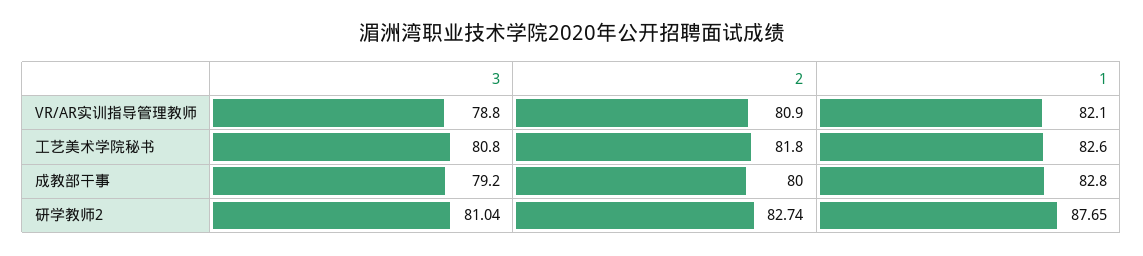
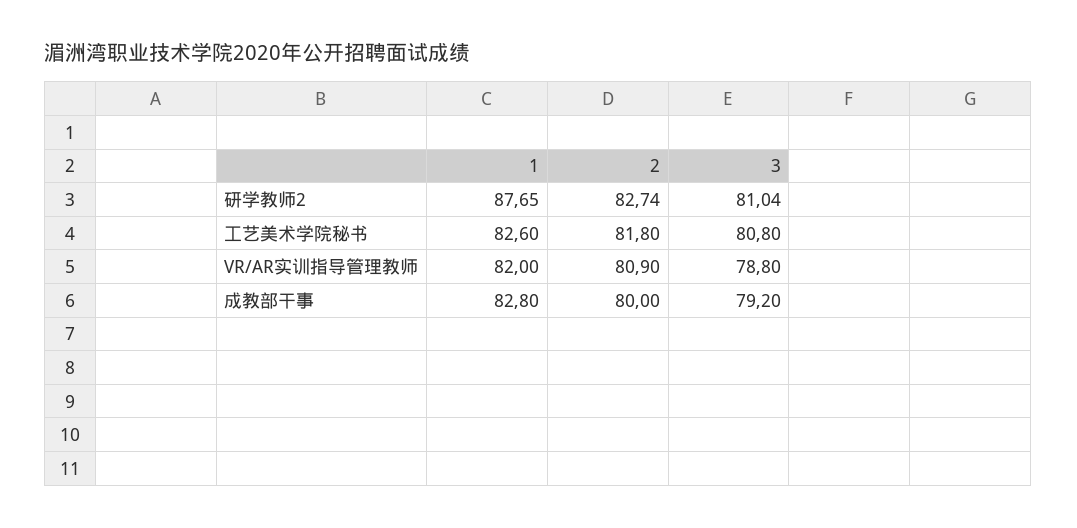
1, VR/AR实训指导管理教师: 82.1 -> 82

